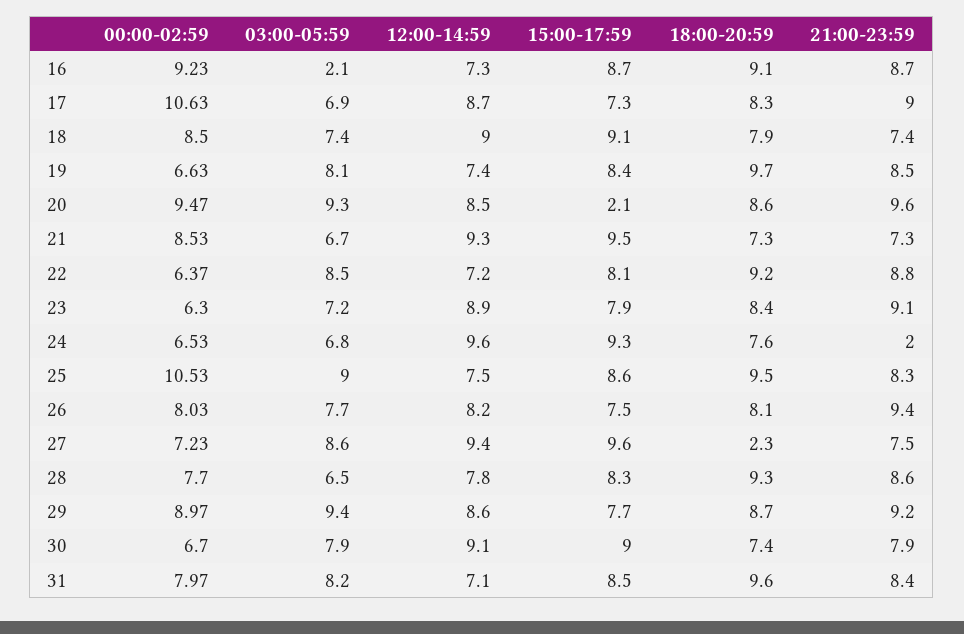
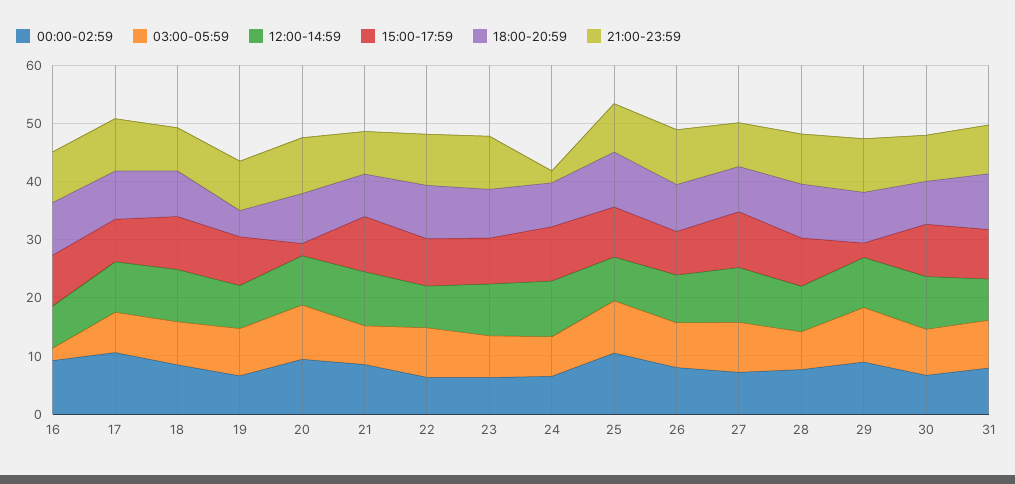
18:00-20:59, 19: 9.7 -> 4
18:00-20:59, 27: 2.3 -> 8
15:00-17:59, 29: 7.7 -> 2

